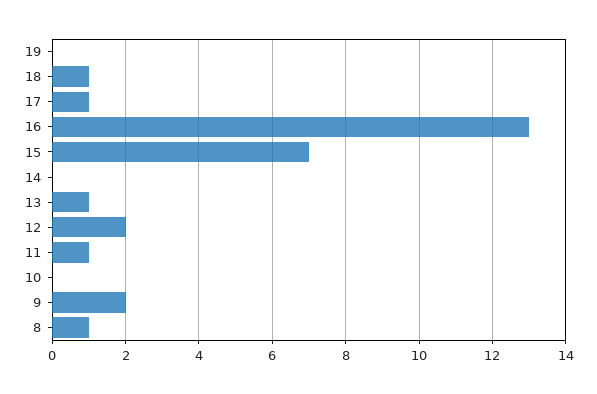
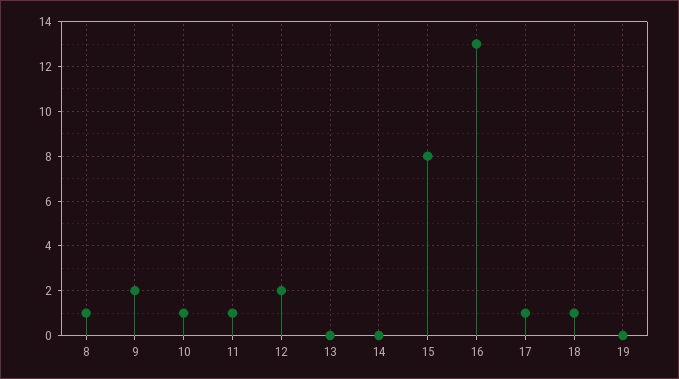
15: 7 -> 8
13: 1 -> 0
10: 0 -> 1

